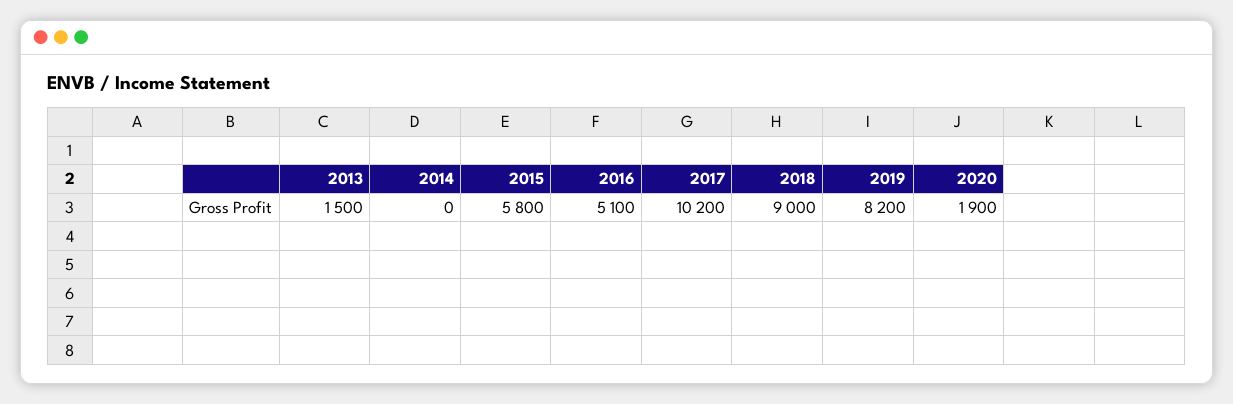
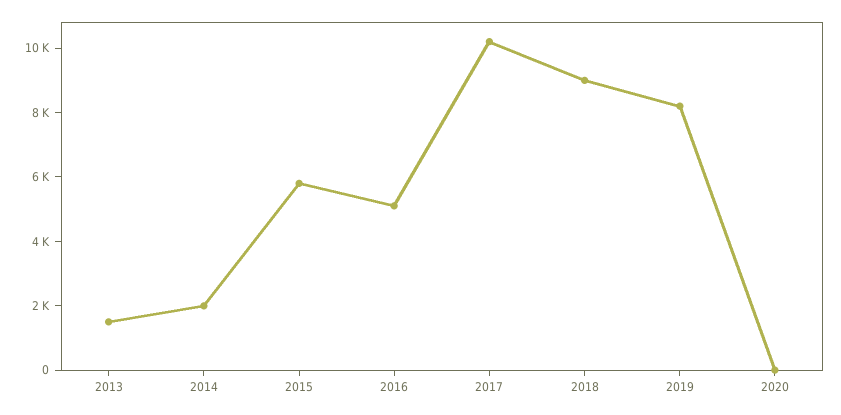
2014: 0 -> 2000
2020: 1900 -> 0

